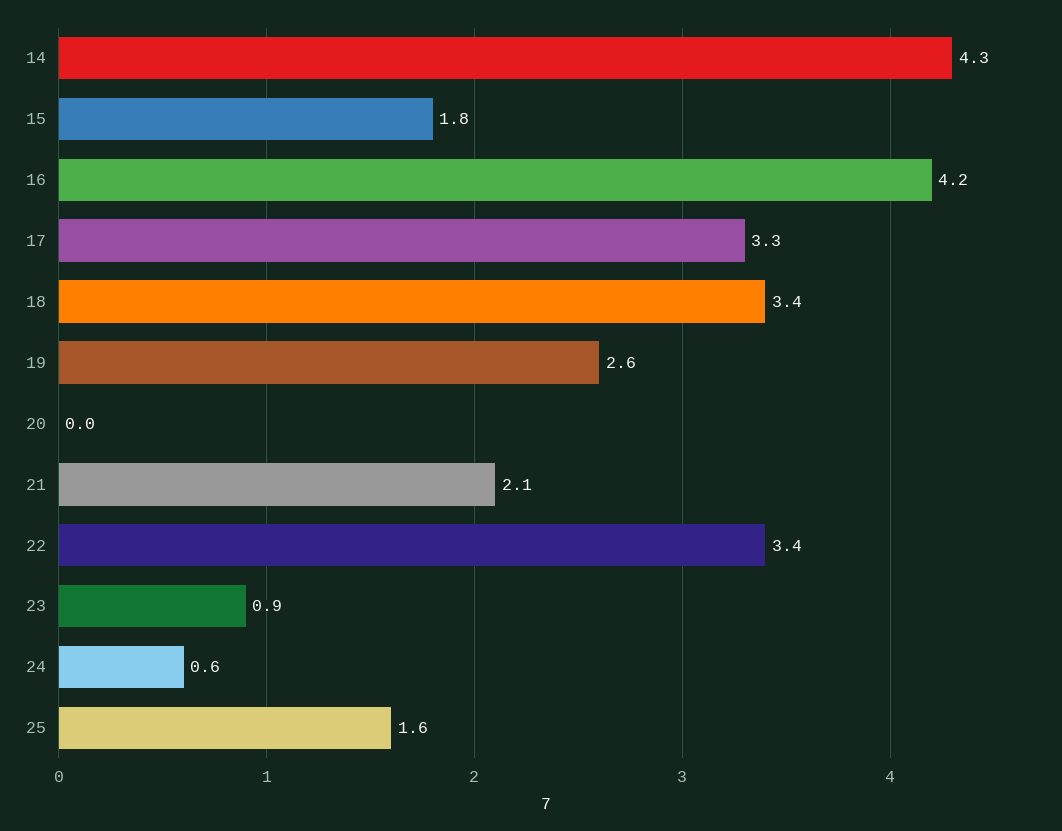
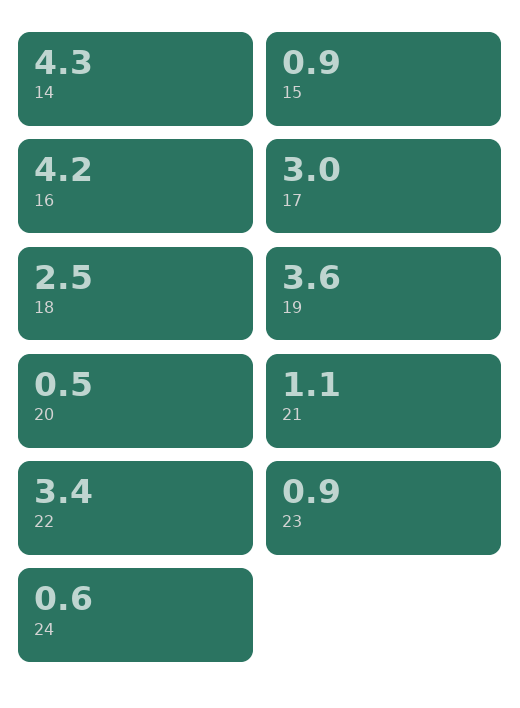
15: 1.8 -> 0.9
17: 3.3 -> 3
18: 3.4 -> 2.5
19: 2.6 -> 3.6
20: 0 -> 0.5
21: 2.1 -> 1.1
25: 1.6 -> none

